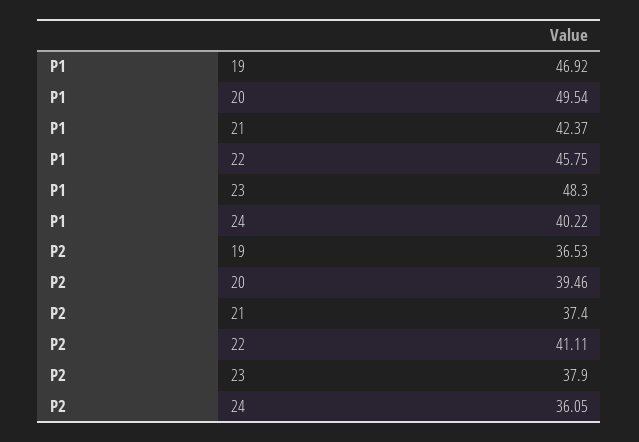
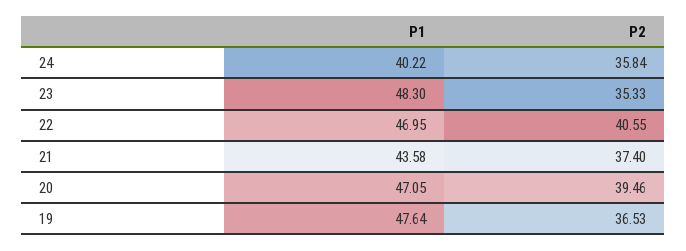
P1, 19: 46.92 -> 47.64
P1, 20: 49.54 -> 47.05
P1, 21: 42.37 -> 43.58
P1, 22: 45.75 -> 46.95
P2, 22: 41.11 -> 40.55
P2, 23: 37.9 -> 35.33
P2, 24: 36.05 -> 35.84

